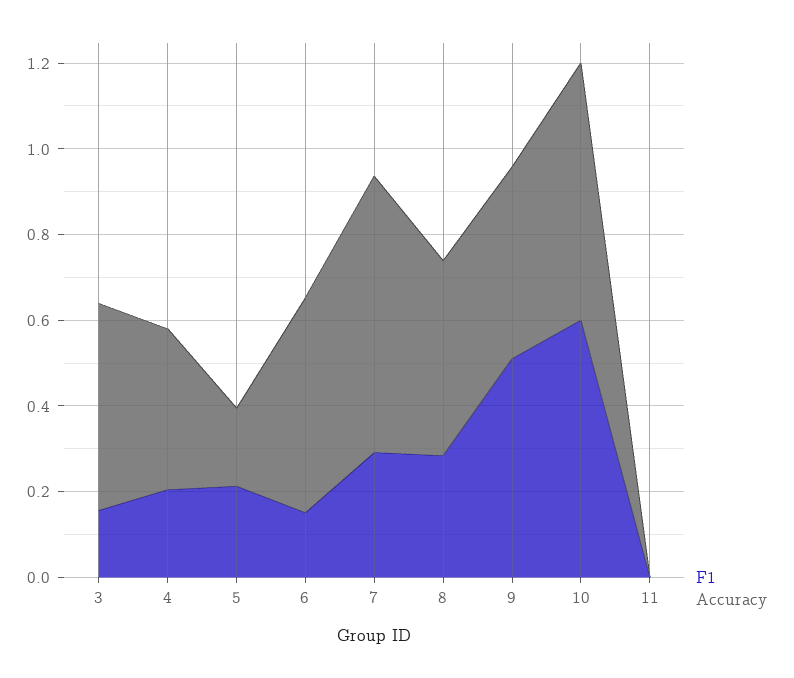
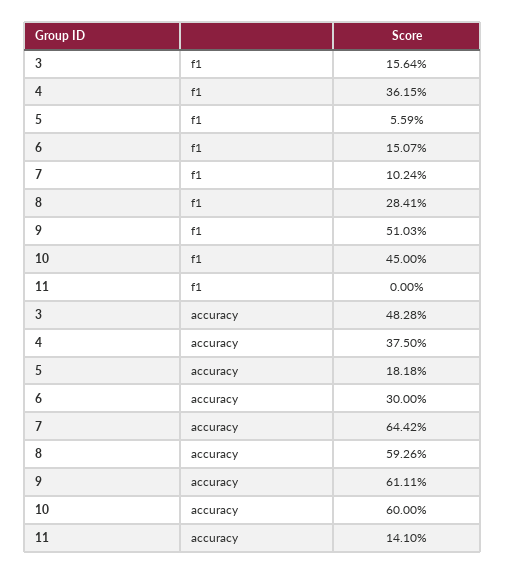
F1, 4: 0.2 -> 0.3615
F1, 5: 0.2 -> 0.0559
Accuracy, 6: 0.5 -> 0.3
F1, 7: 0.3 -> 0.1024
Accuracy, 8: 0.45 -> 0.5926
Accuracy, 9: 0.45 -> 0.6111
F1, 10: 0.6 -> 0.45
Accuracy, 11: 0 -> 0.141

